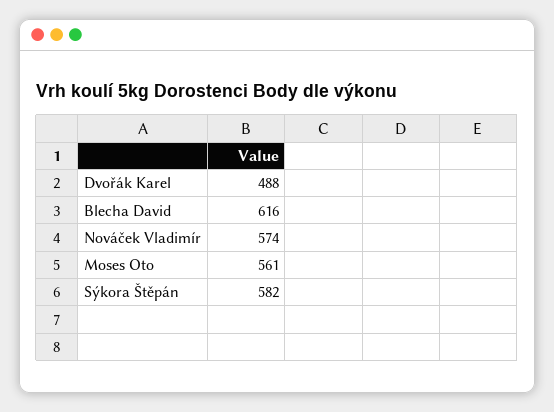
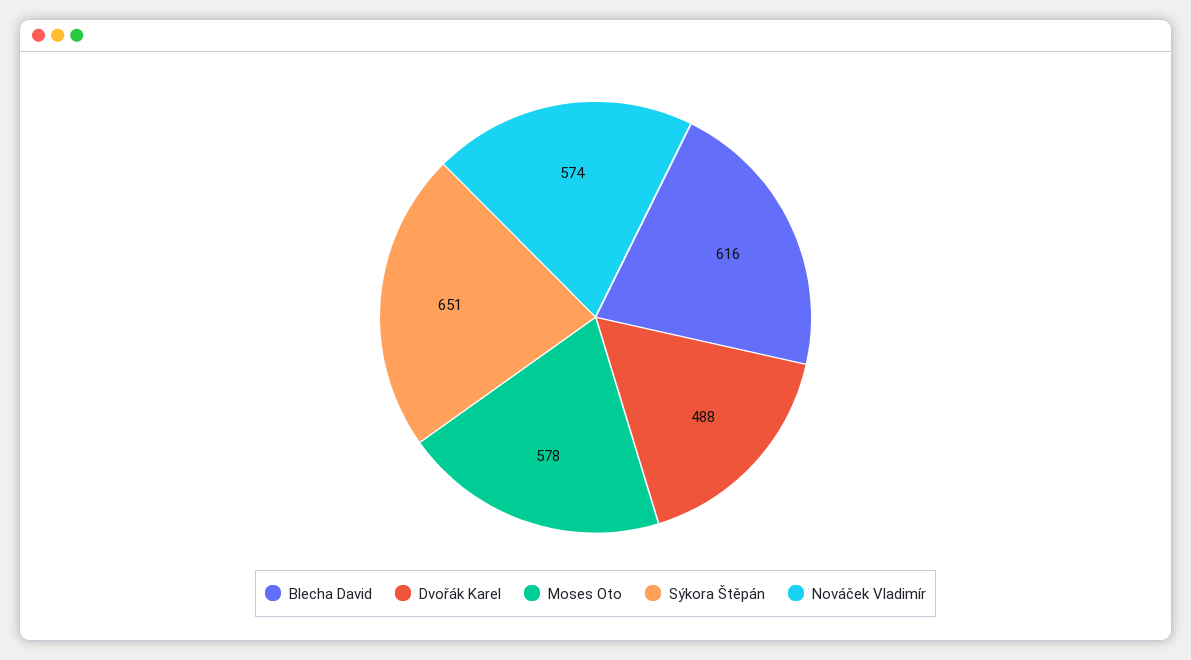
Moses Oto: 561 -> 578
Sýkora Štěpán: 582 -> 651

